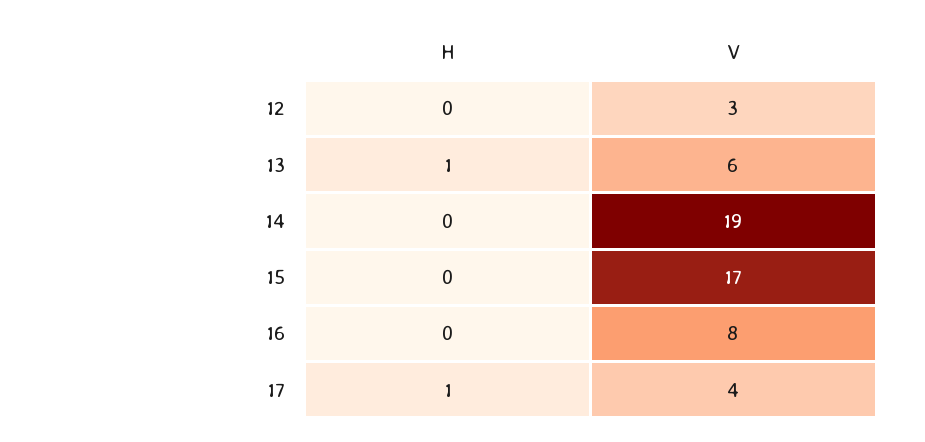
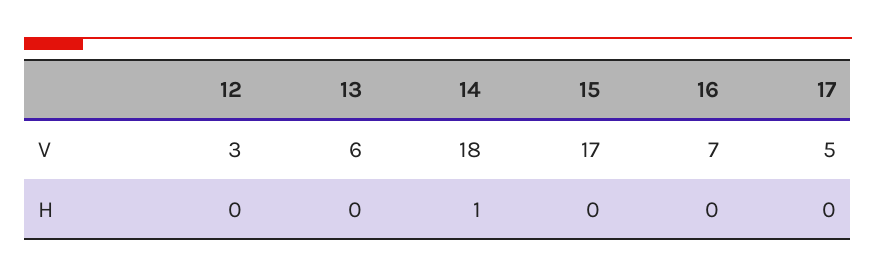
H, 13: 1 -> 0
H, 14: 0 -> 1
V, 14: 19 -> 18
V, 16: 8 -> 7
H, 17: 1 -> 0
V, 17: 4 -> 5

